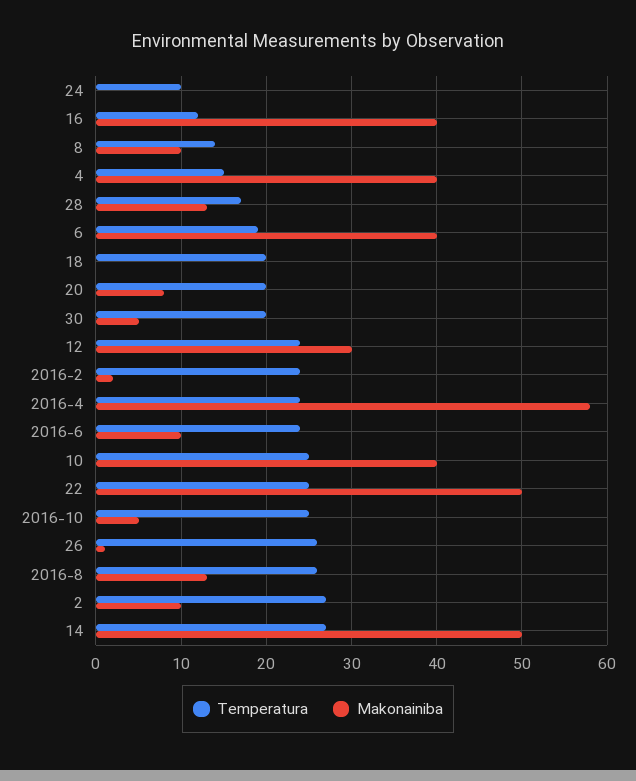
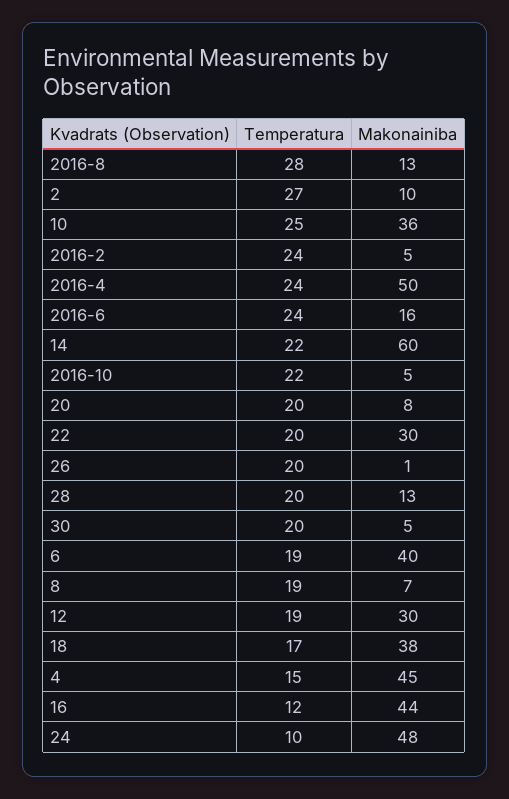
Makonainiba, 24: 0 -> 48
Makonainiba, 16: 40 -> 44
Temperatura, 8: 14 -> 19
Makonainiba, 8: 10 -> 7
Makonainiba, 4: 40 -> 45
Temperatura, 28: 17 -> 20
Temperatura, 18: 20 -> 17
Makonainiba, 18: 0 -> 38
Temperatura, 12: 24 -> 19
Makonainiba, 2016-2: 2 -> 5
Makonainiba, 2016-4: 58 -> 50
Makonainiba, 2016-6: 10 -> 16
Makonainiba, 10: 40 -> 36
Temperatura, 22: 25 -> 20
Makonainiba, 22: 50 -> 30
Temperatura, 2016-10: 25 -> 22
Temperatura, 26: 26 -> 20
Temperatura, 2016-8: 26 -> 28
Temperatura, 14: 27 -> 22
Makonainiba, 14: 50 -> 60

